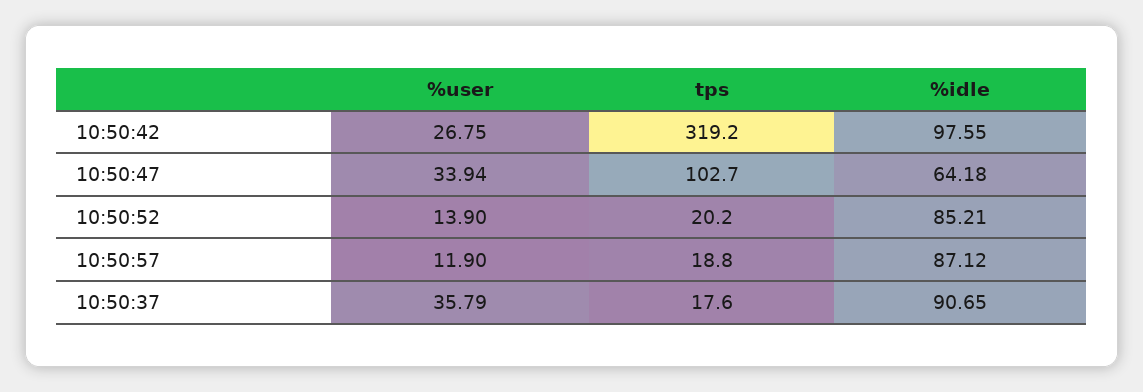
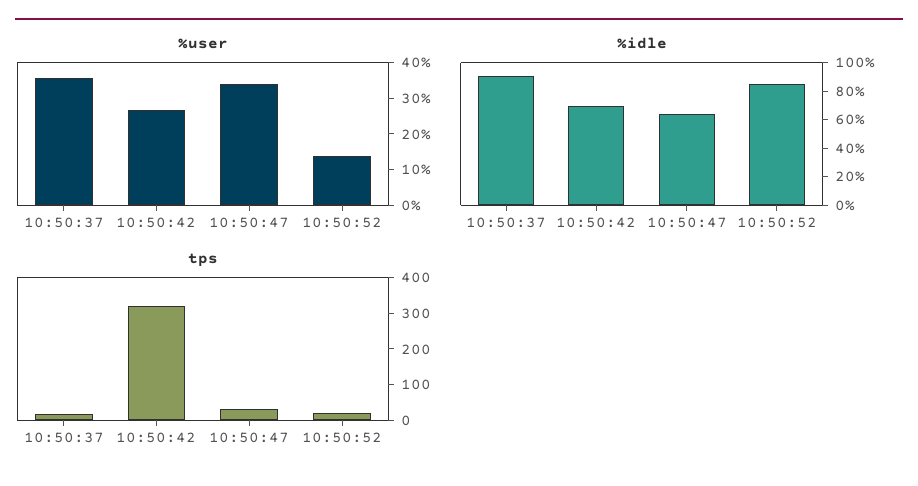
%idle, 10:50:42: 97.55 -> 70
tps, 10:50:47: 102.7 -> 25
%user, 10:50:57: 11.9 -> none
tps, 10:50:57: 18.8 -> none
%idle, 10:50:57: 87.12 -> none

